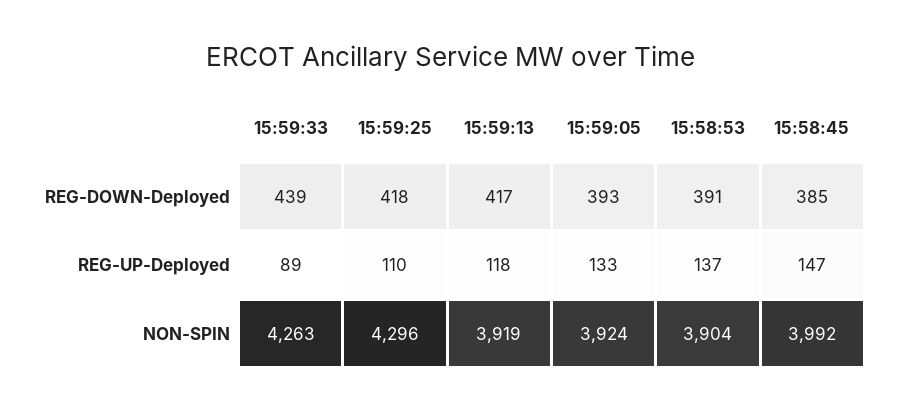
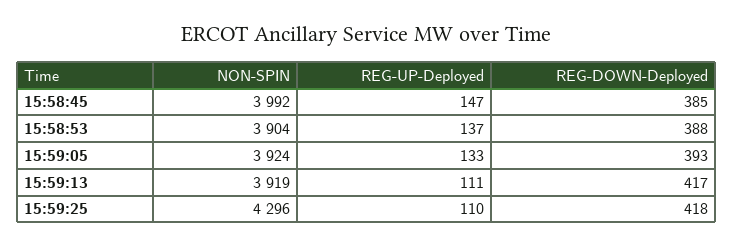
15:59:33, REG-DOWN-Deployed: 439 -> none
15:58:53, REG-DOWN-Deployed: 391 -> 388
15:59:33, REG-UP-Deployed: 89 -> none
15:59:13, REG-UP-Deployed: 118 -> 111
15:59:33, NON-SPIN: 4263 -> none

